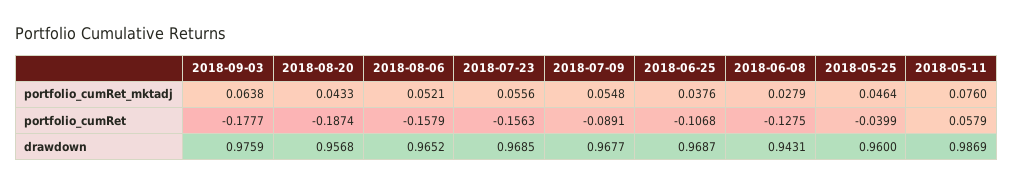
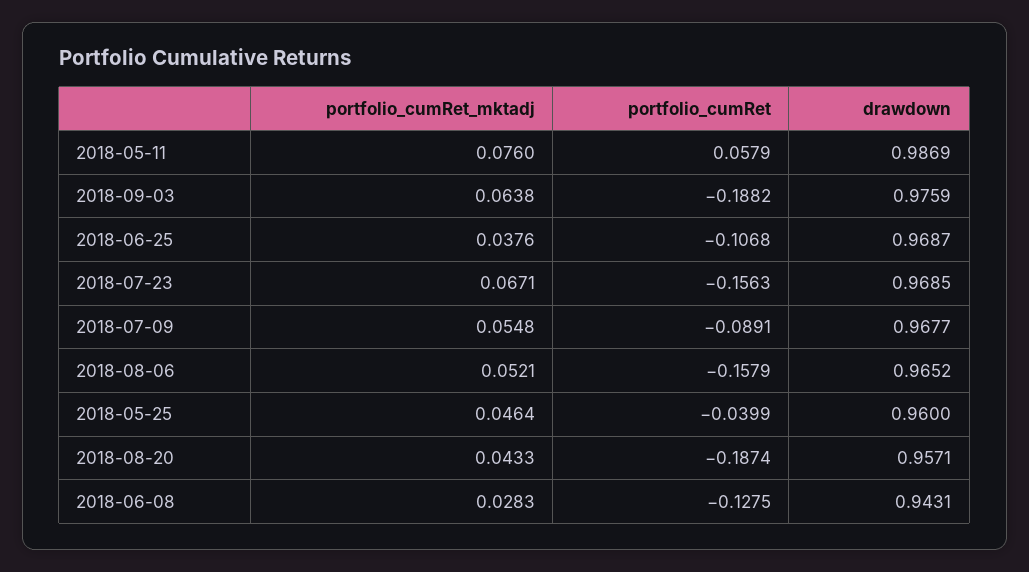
2018-07-23, portfolio_cumRet_mktadj: 0.0556 -> 0.0671
2018-06-08, portfolio_cumRet_mktadj: 0.0279 -> 0.0283
2018-09-03, portfolio_cumRet: -0.1777 -> -0.1882
2018-08-20, drawdown: 0.9568 -> 0.9571

